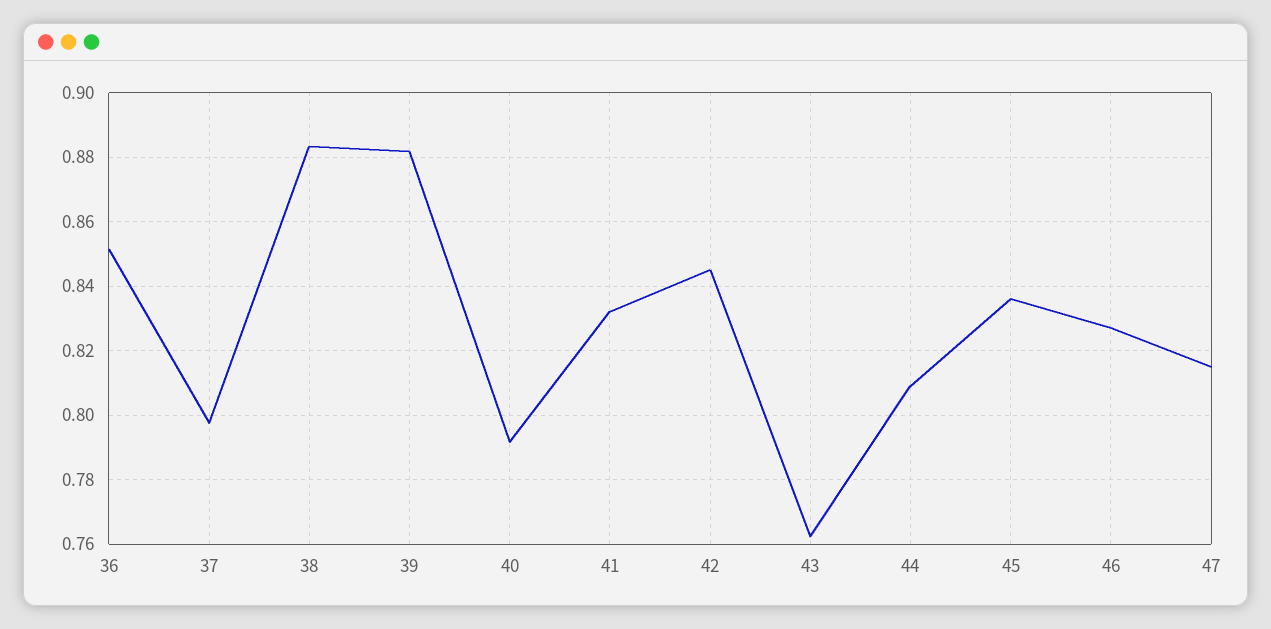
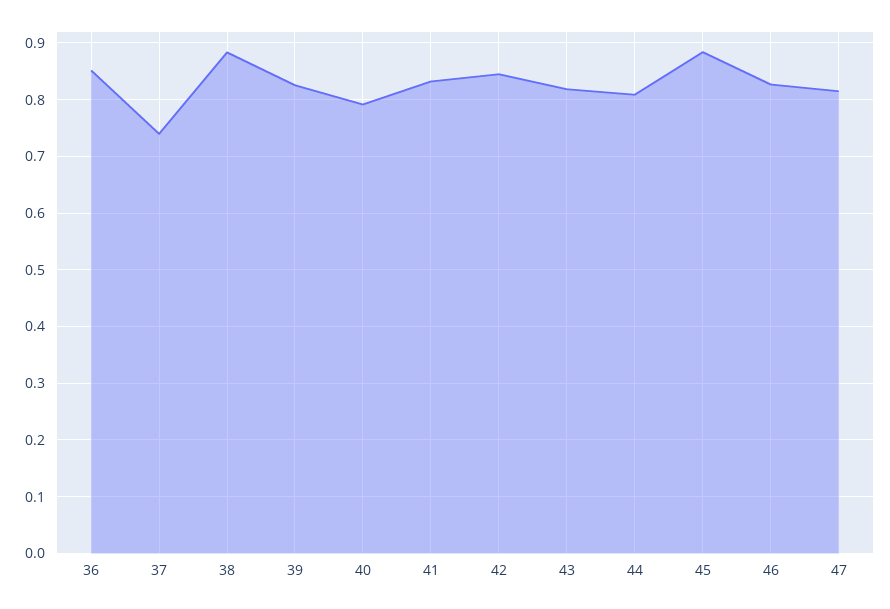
37: 0.798 -> 0.74
39: 0.882 -> 0.82
43: 0.762 -> 0.82
45: 0.836 -> 0.88

